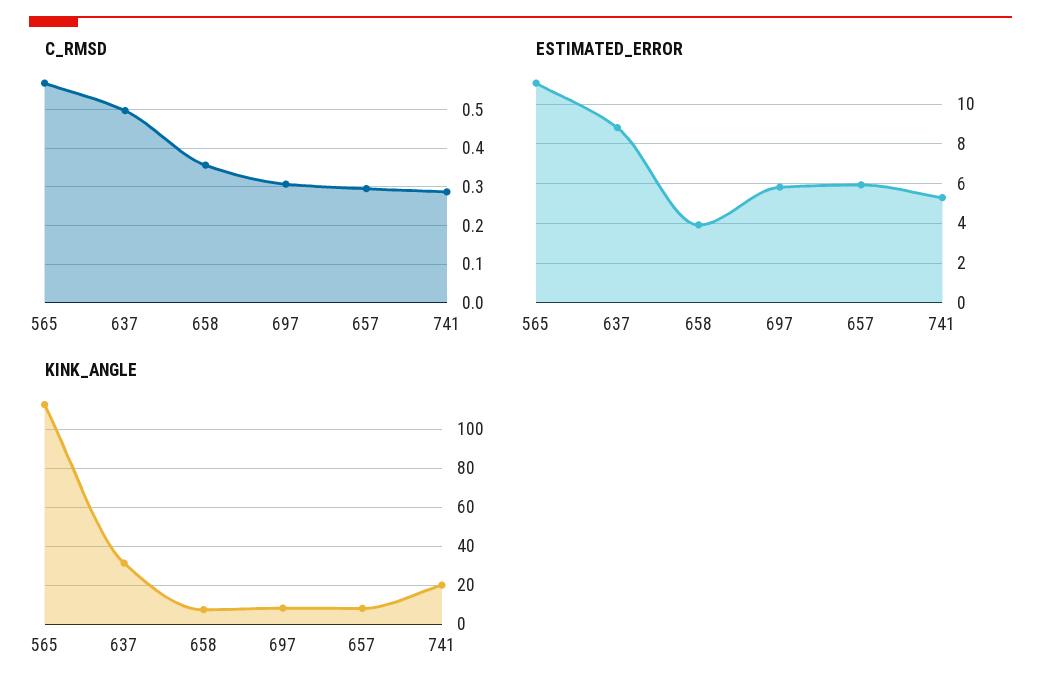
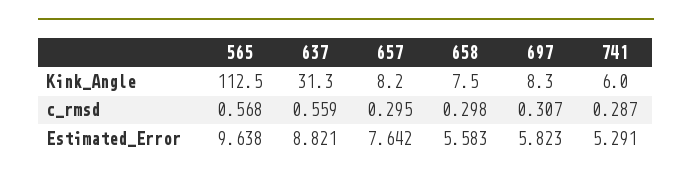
C_RMSD, 637: 0.5 -> 0.559
C_RMSD, 658: 0.36 -> 0.298
ESTIMATED_ERROR, 565: 11 -> 9.638
ESTIMATED_ERROR, 658: 4 -> 5.583
ESTIMATED_ERROR, 657: 6 -> 7.642
KINK_ANGLE, 741: 20 -> 6

